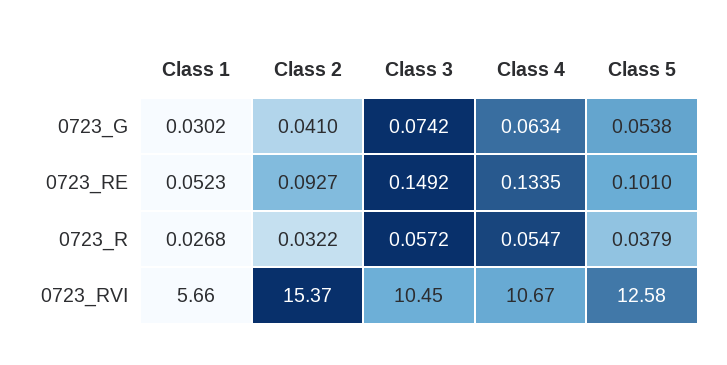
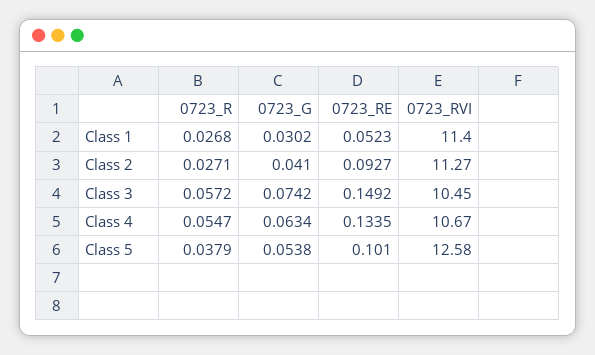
Class 2, 0723_R: 0.0322 -> 0.0271
Class 1, 0723_RVI: 5.66 -> 11.4
Class 2, 0723_RVI: 15.37 -> 11.27

